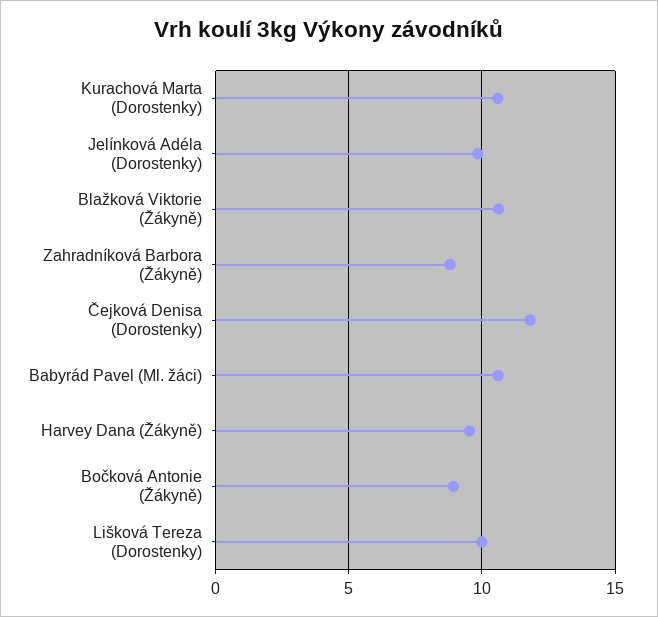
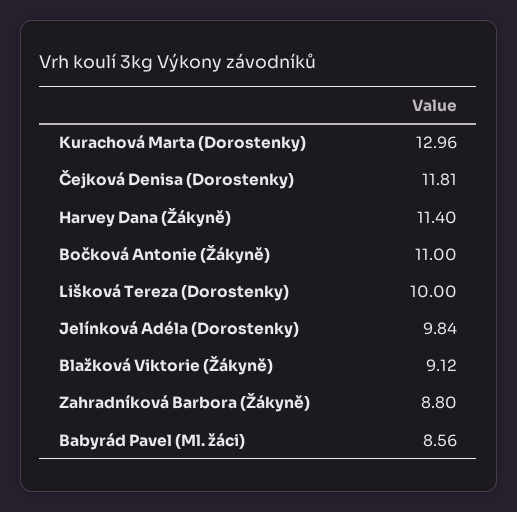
Kurachová Marta (Dorostenky): 10.5 -> 12.96
Blažková Viktorie (Žákyně): 10.5 -> 9.12
Babyrád Pavel (Ml. žáci): 10.5 -> 8.56
Harvey Dana (Žákyně): 9.5 -> 11.4
Bočková Antonie (Žákyně): 9 -> 11

